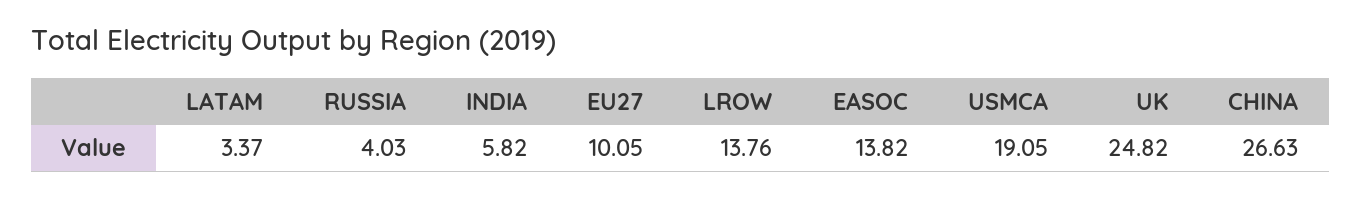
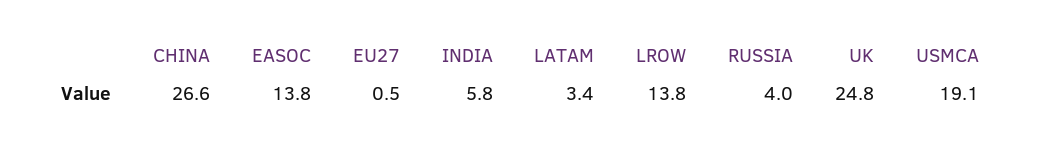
EU27: 10.05 -> 0.5

